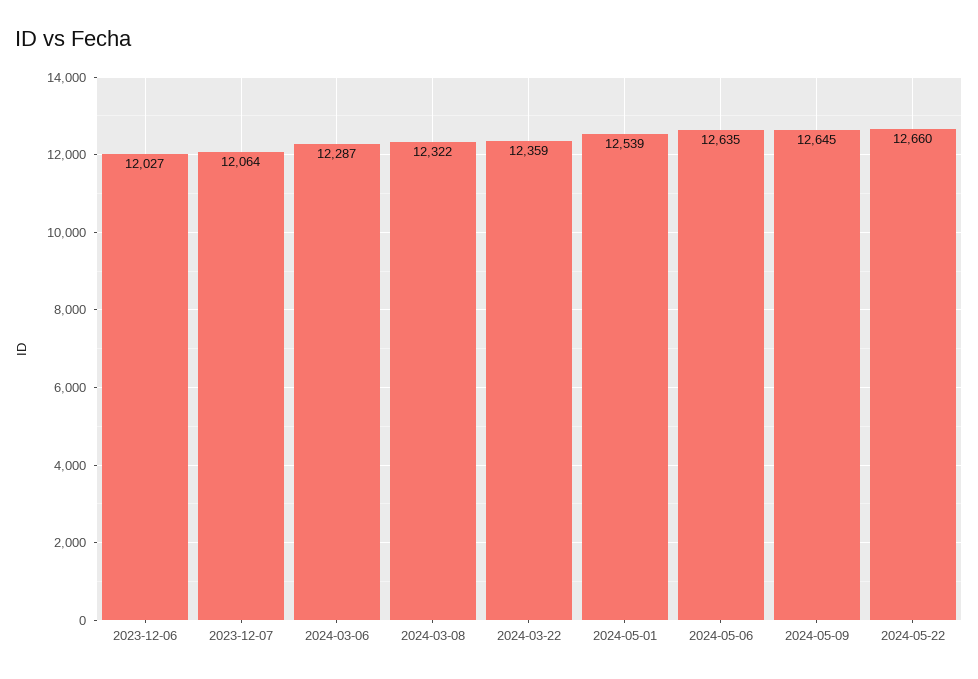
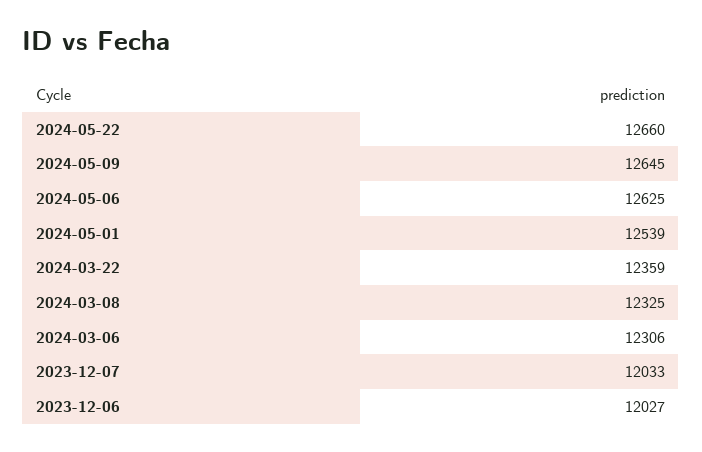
2023-12-07: 12064 -> 12033
2024-03-06: 12287 -> 12306
2024-03-08: 12322 -> 12325
2024-05-06: 12635 -> 12625

